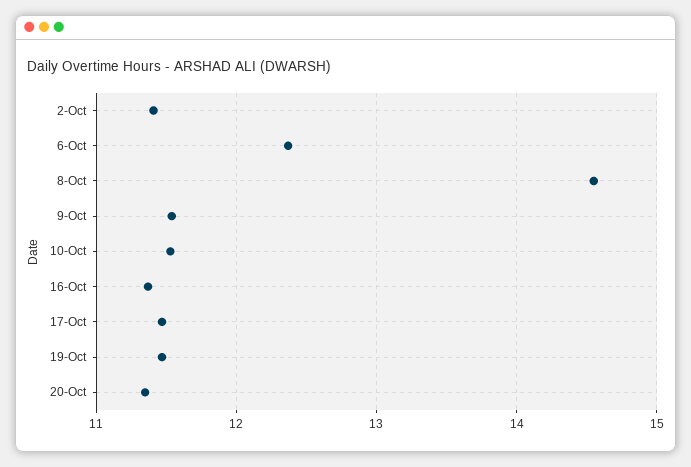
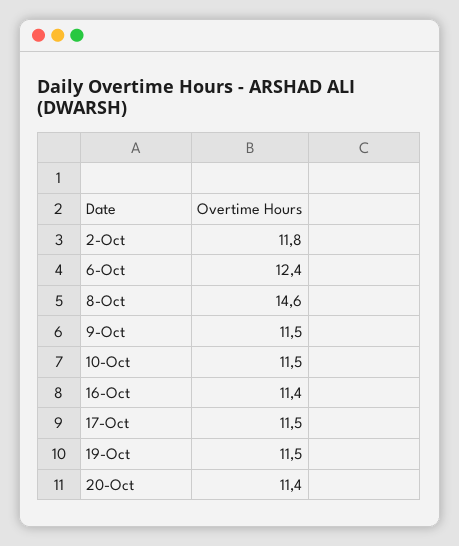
2-Oct: 11.4 -> 11.8

